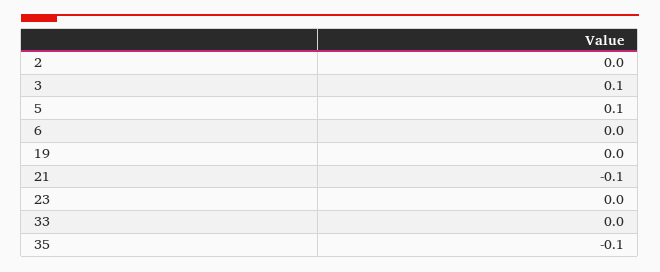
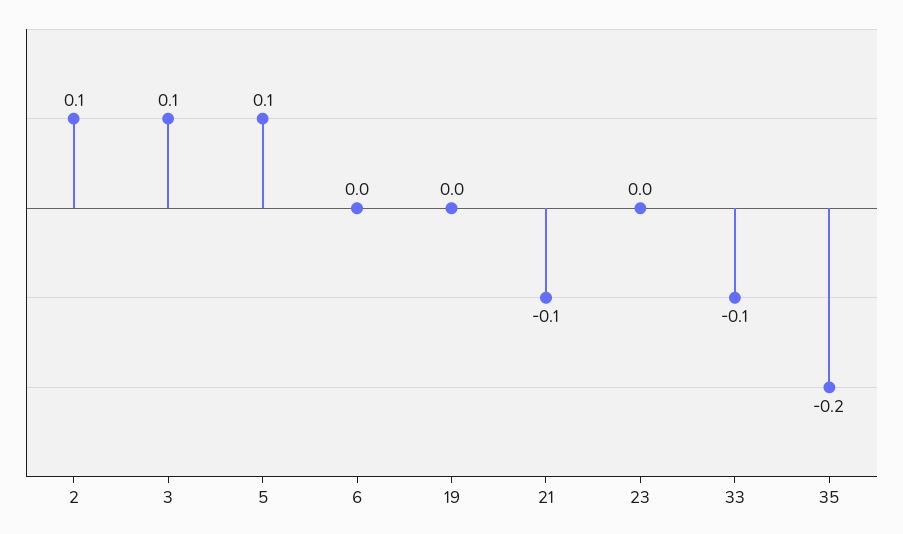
2: 0 -> 0.1
33: 0 -> -0.1
35: -0.1 -> -0.2

